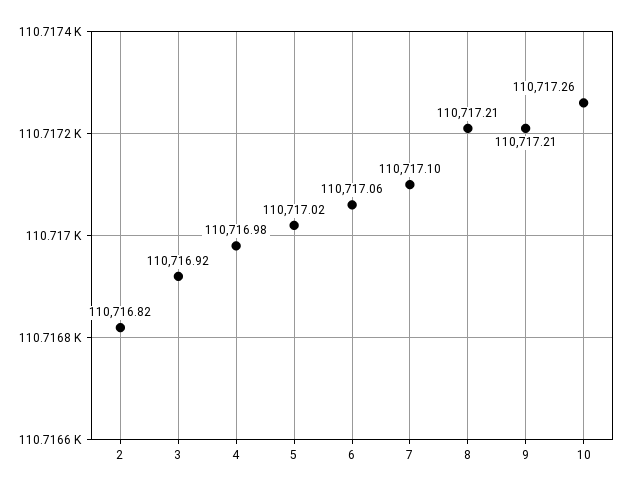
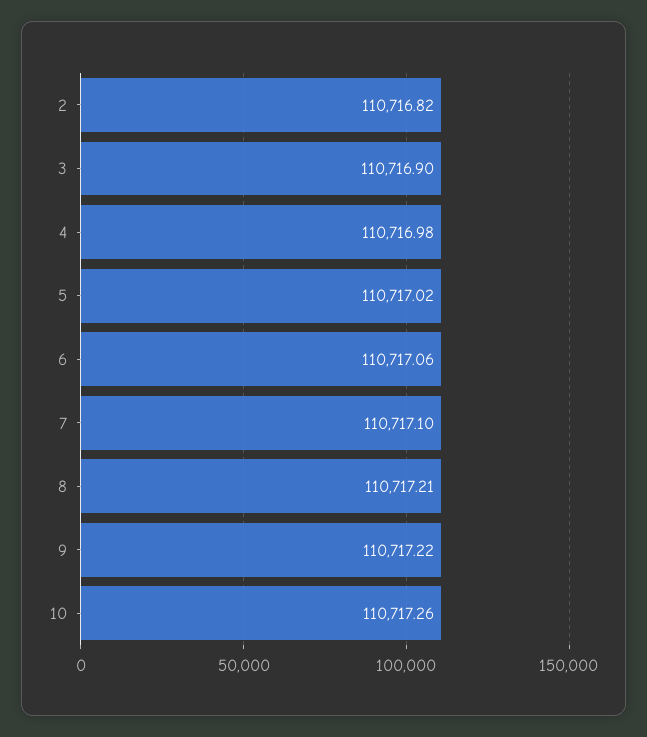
3: 110716.92 -> 110716.9
9: 110717.21 -> 110717.22

